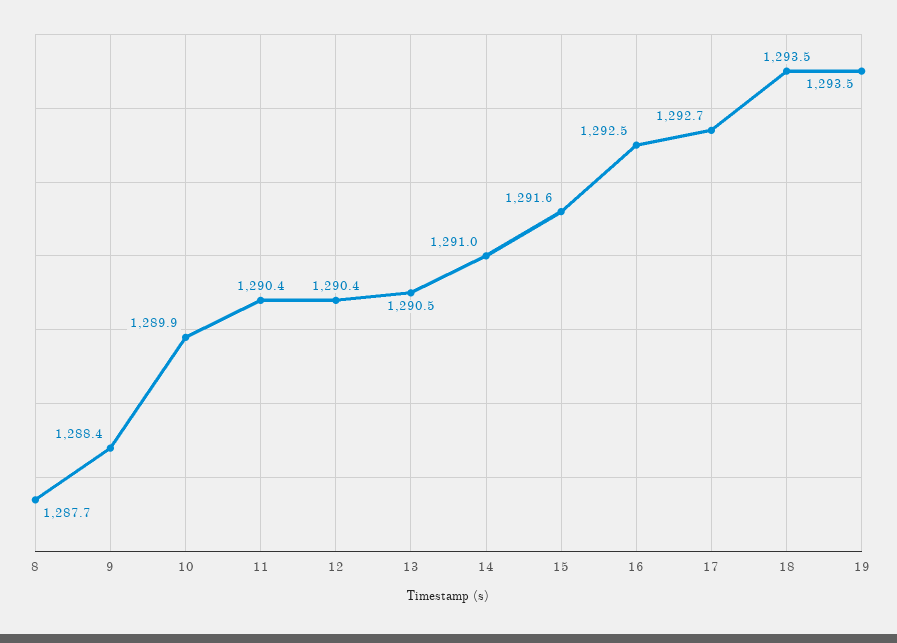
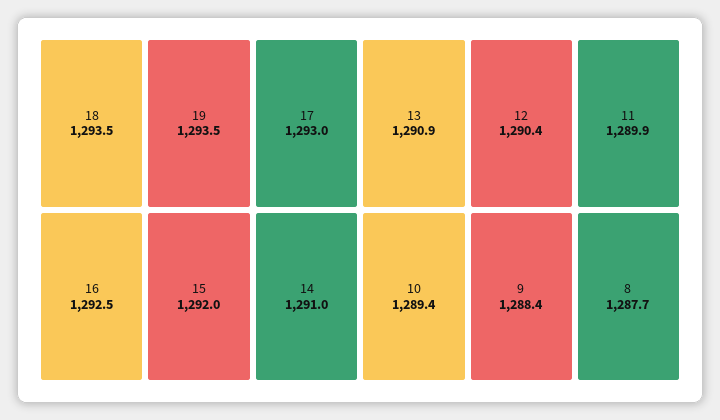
10: 1289.9 -> 1289.4
11: 1290.4 -> 1289.9
13: 1290.5 -> 1290.9
15: 1291.6 -> 1292
17: 1292.7 -> 1293

